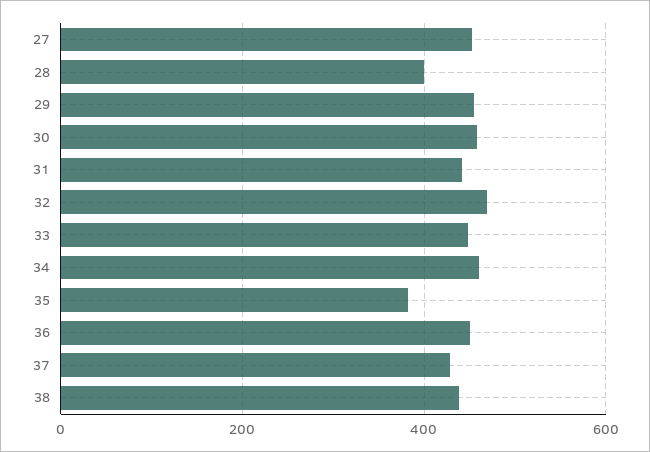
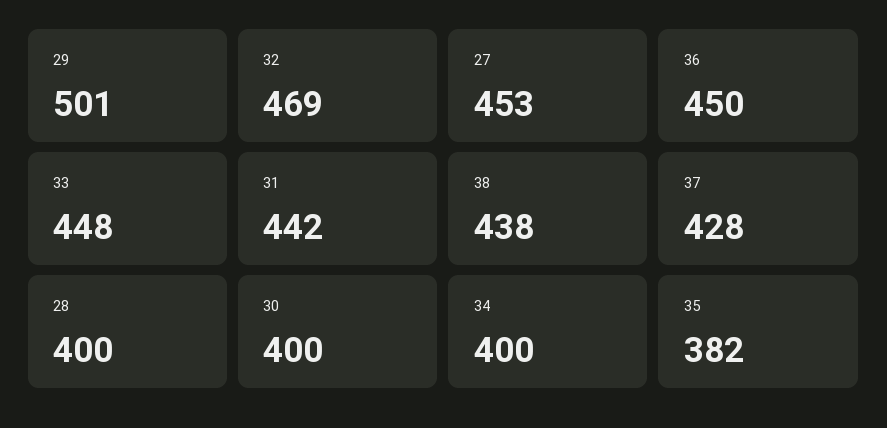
29: 460 -> 501
30: 460 -> 400
34: 460 -> 400

